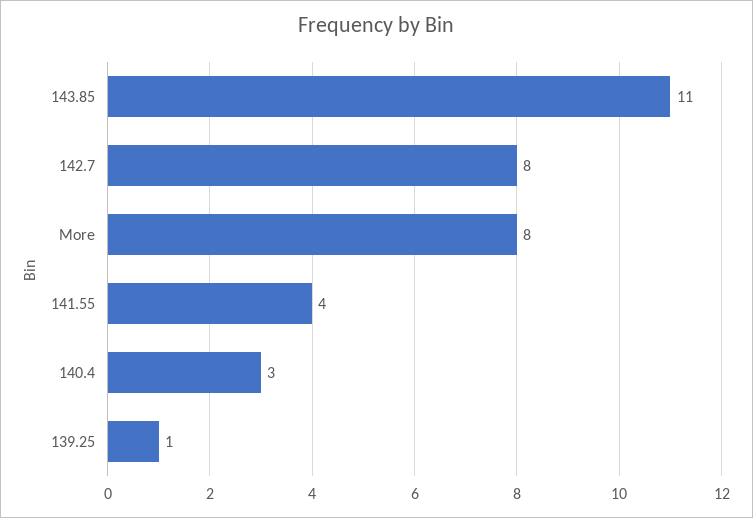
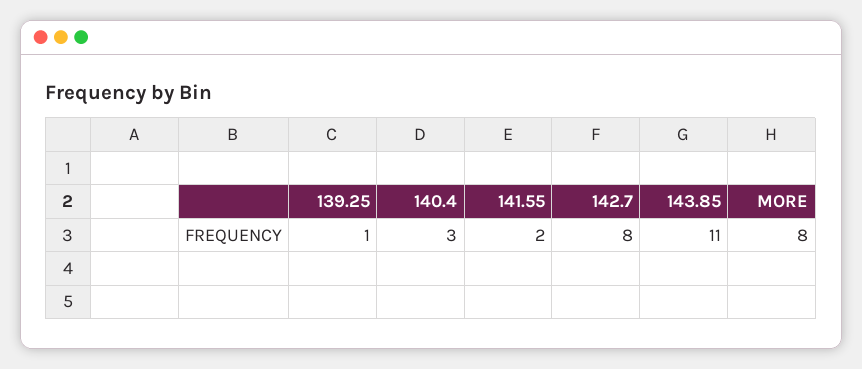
141.55: 4 -> 2

